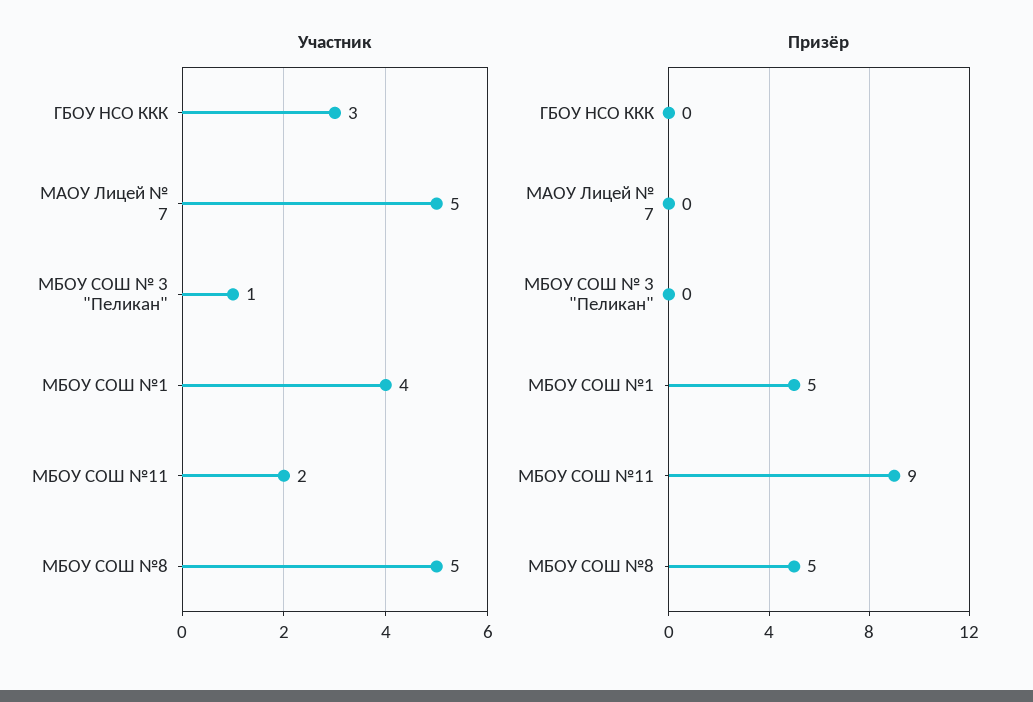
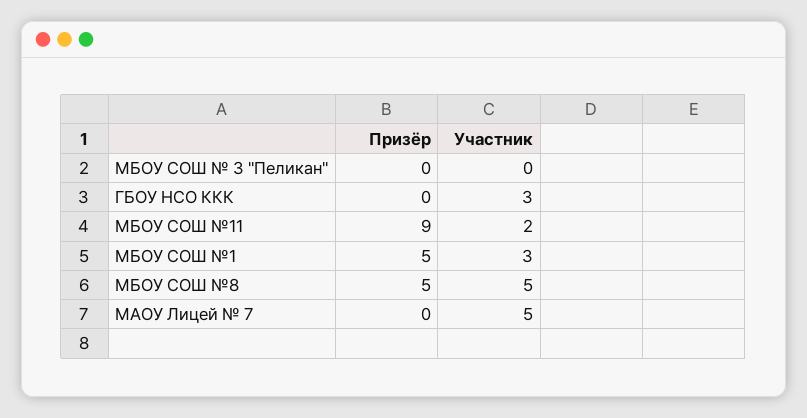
Участник, МБОУ СОШ № 3 "Пеликан": 1 -> 0
Участник, МБОУ СОШ №1: 4 -> 3

